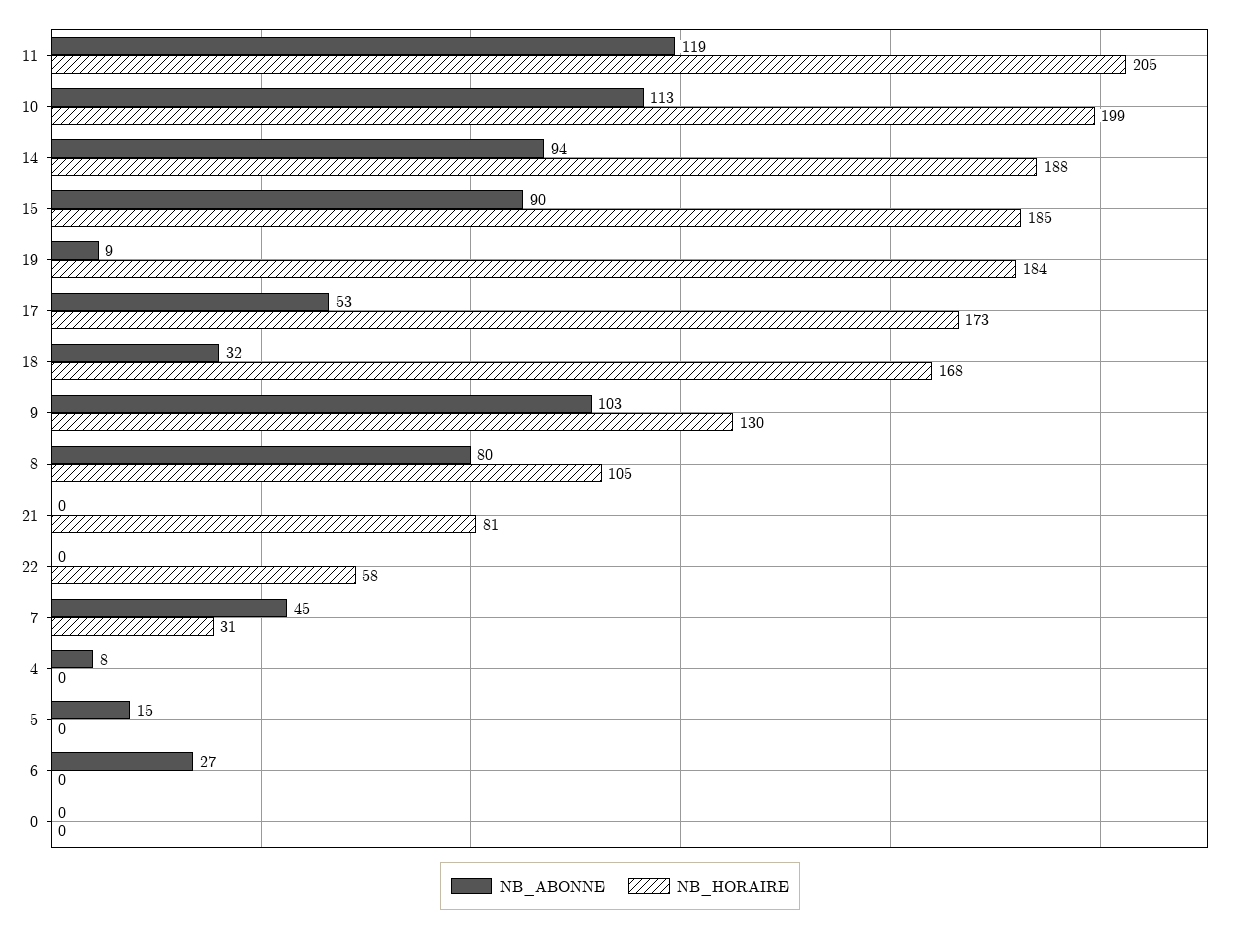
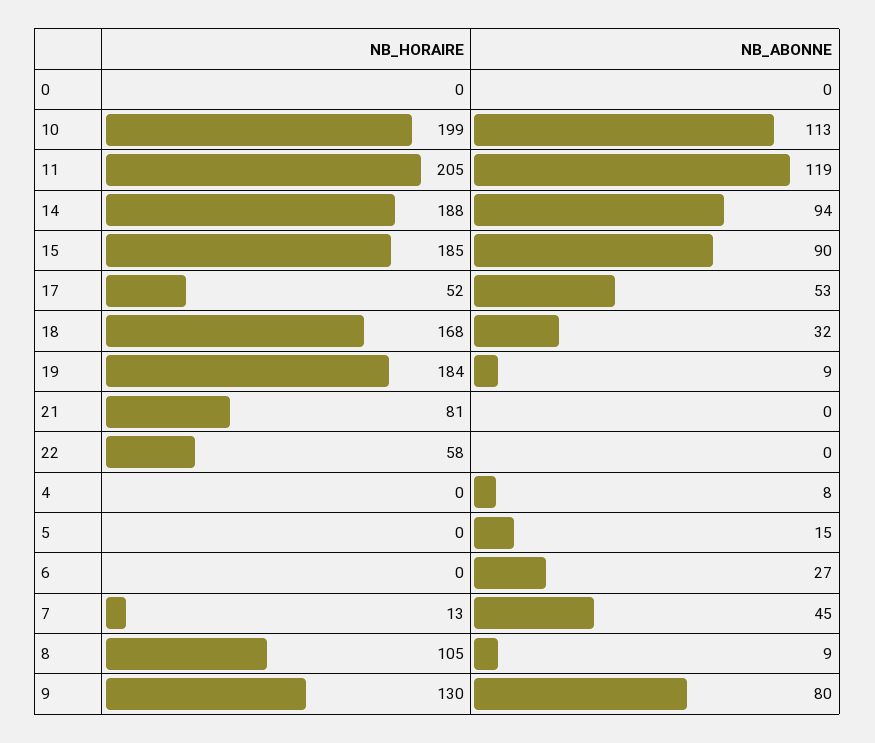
NB_HORAIRE, 17: 173 -> 52
NB_ABONNE, 9: 103 -> 80
NB_ABONNE, 8: 80 -> 9
NB_HORAIRE, 7: 31 -> 13

